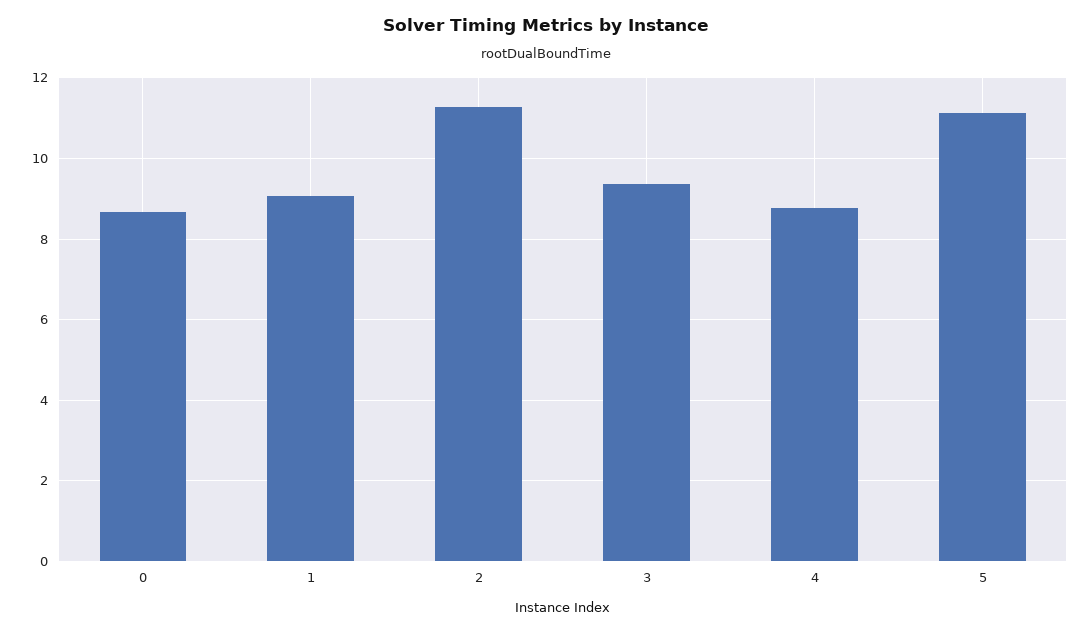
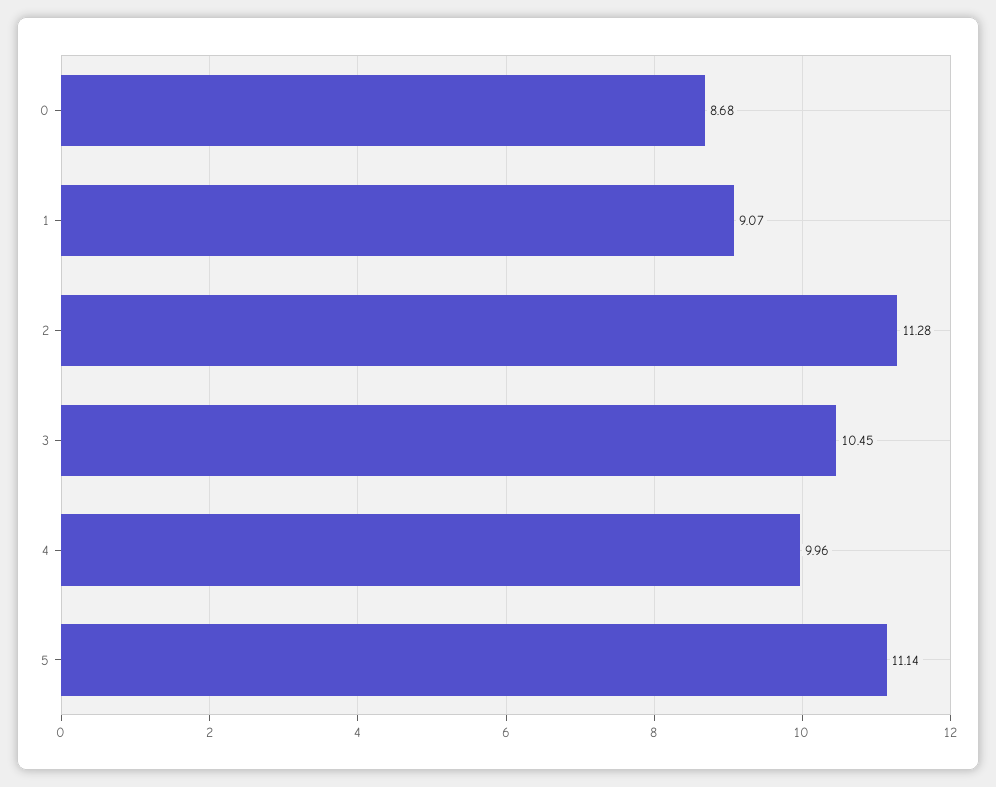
3: 9.4 -> 10.45
4: 8.8 -> 9.96

